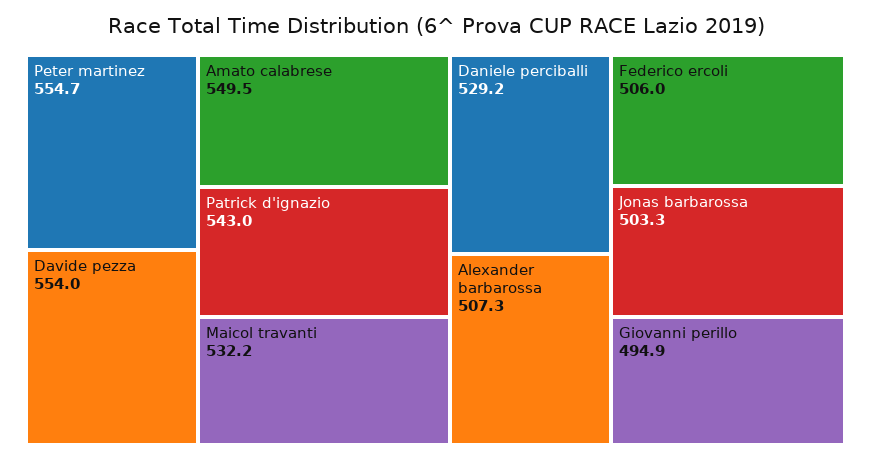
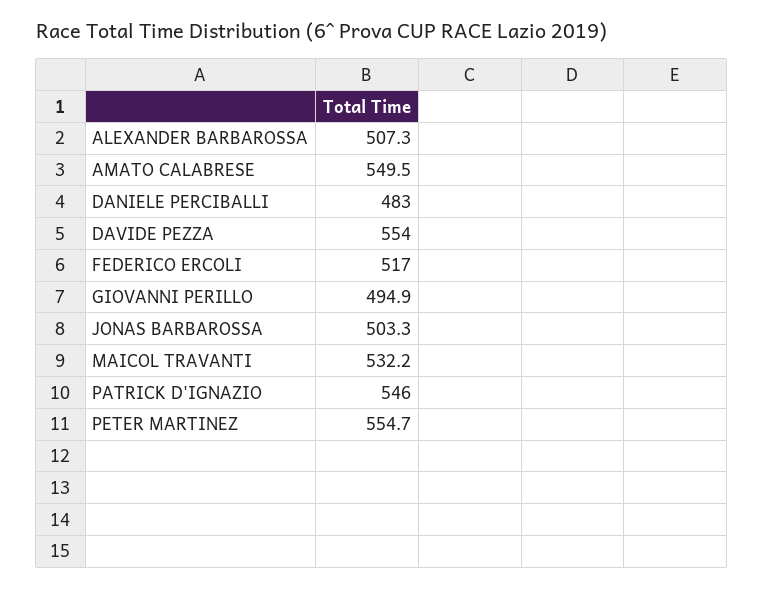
Patrick d'ignazio: 543 -> 546
Daniele perciballi: 529.2 -> 483
Federico ercoli: 506 -> 517

